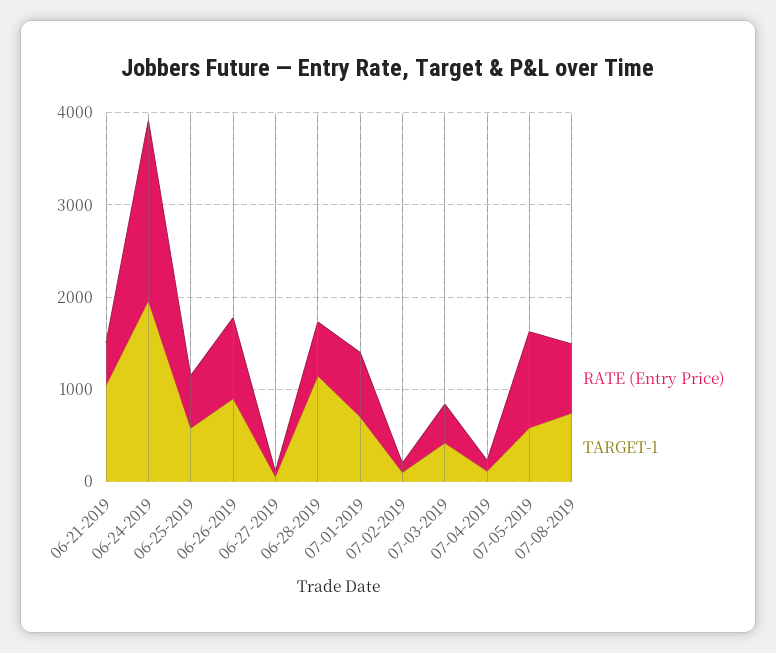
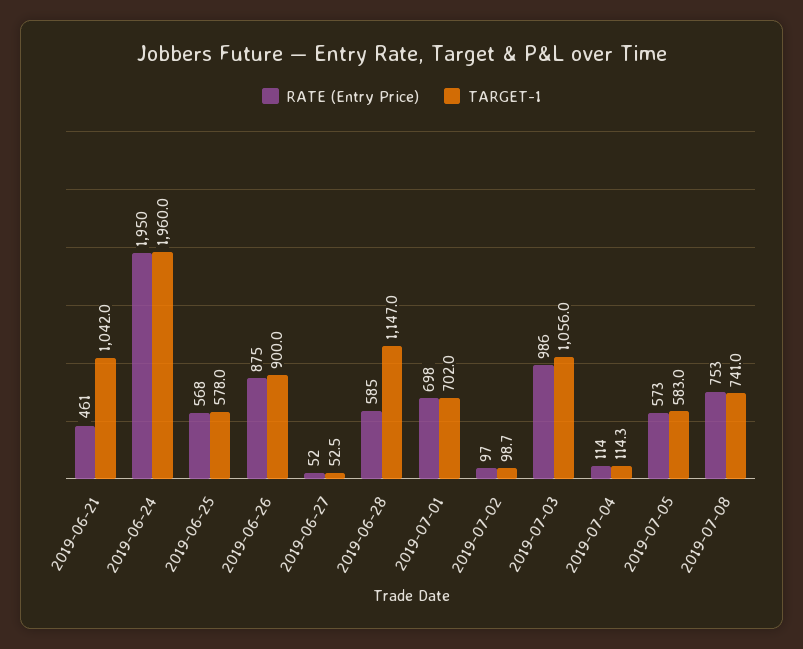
RATE (Entry Price), 07-03-2019: 400 -> 986
TARGET-1, 07-03-2019: 400 -> 1056
RATE (Entry Price), 07-05-2019: 1000 -> 573

